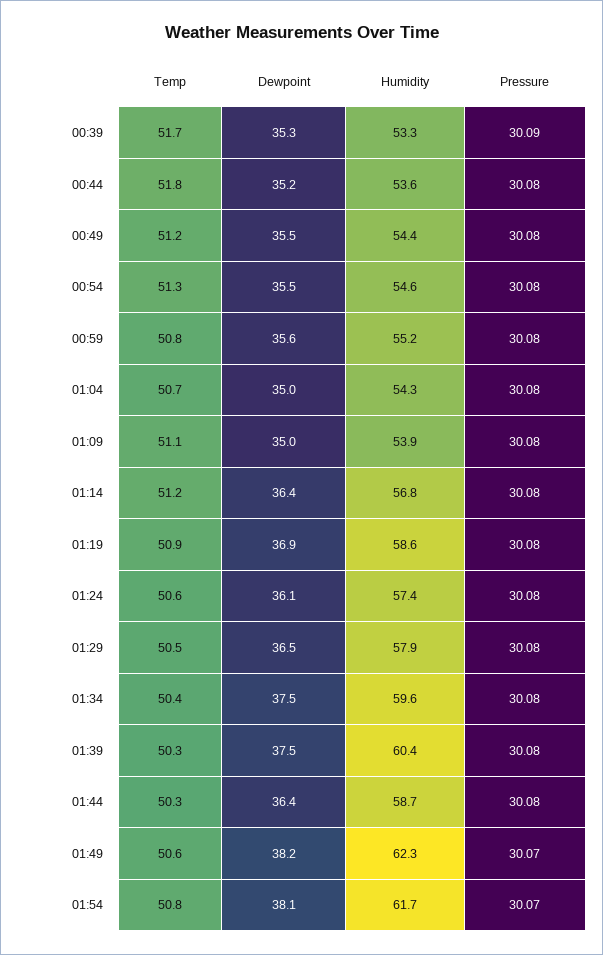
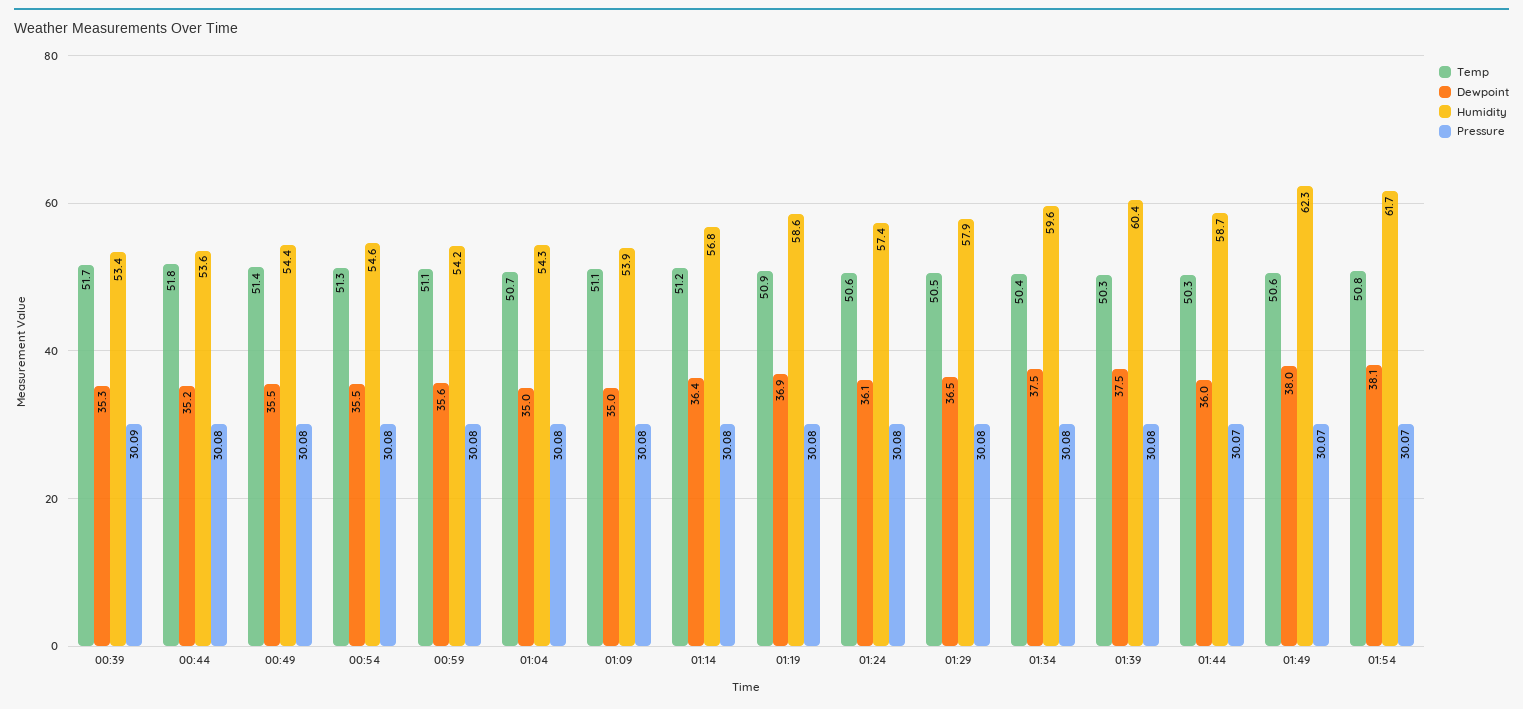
Humidity, 00:39: 53.3 -> 53.4
Temp, 00:49: 51.2 -> 51.4
Temp, 00:59: 50.8 -> 51.1
Humidity, 00:59: 55.2 -> 54.2
Dewpoint, 01:44: 36.4 -> 36
Pressure, 01:44: 30.08 -> 30.07
Dewpoint, 01:49: 38.2 -> 38

